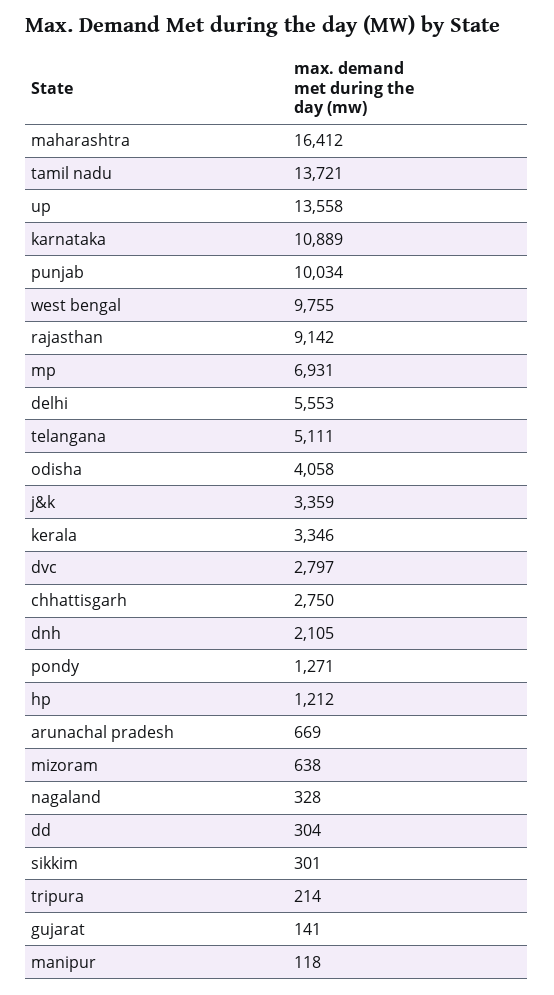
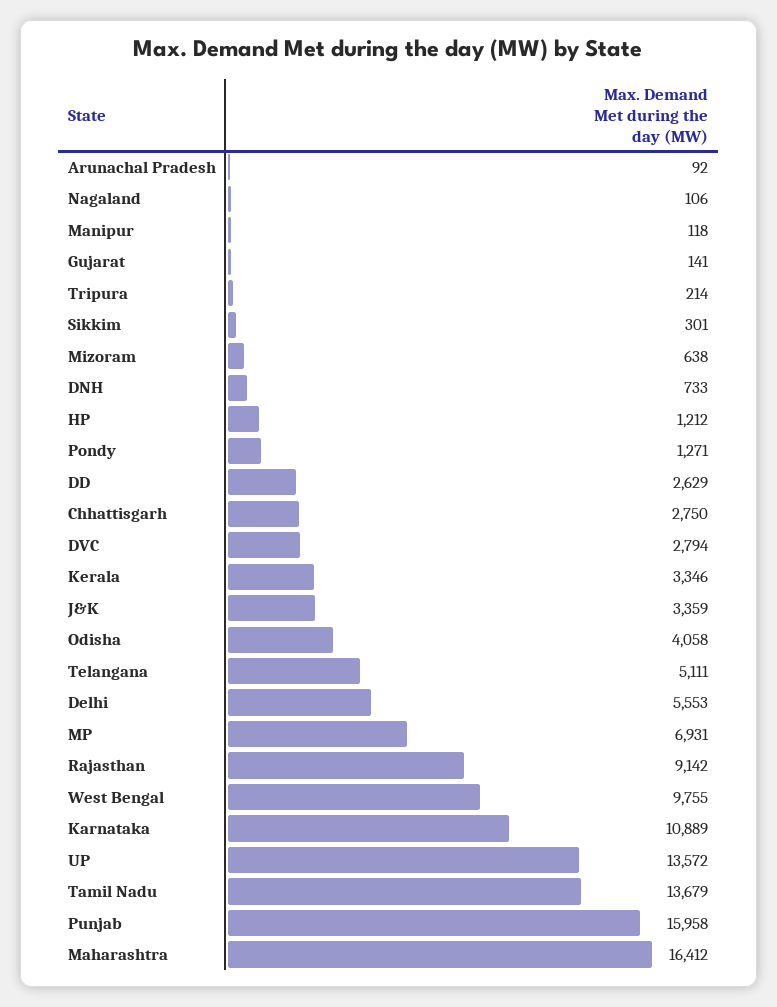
tamil nadu: 13721 -> 13679
up: 13558 -> 13572
punjab: 10034 -> 15958
dvc: 2797 -> 2794
dnh: 2105 -> 733
arunachal pradesh: 669 -> 92
nagaland: 328 -> 106
dd: 304 -> 2629

